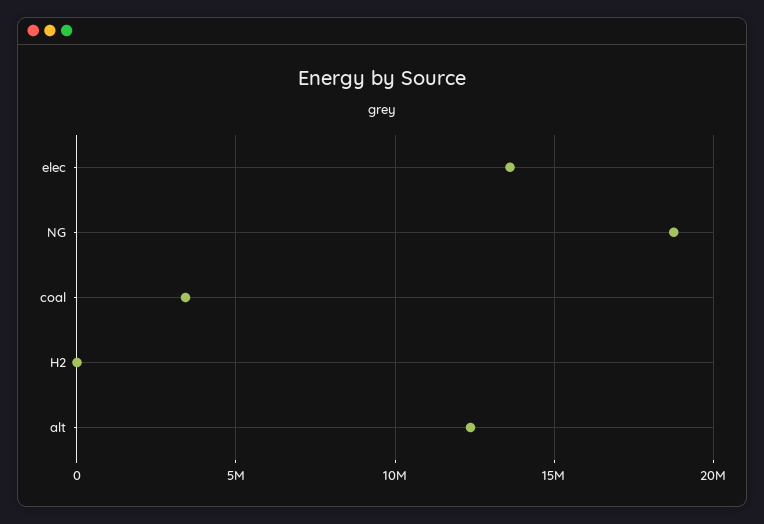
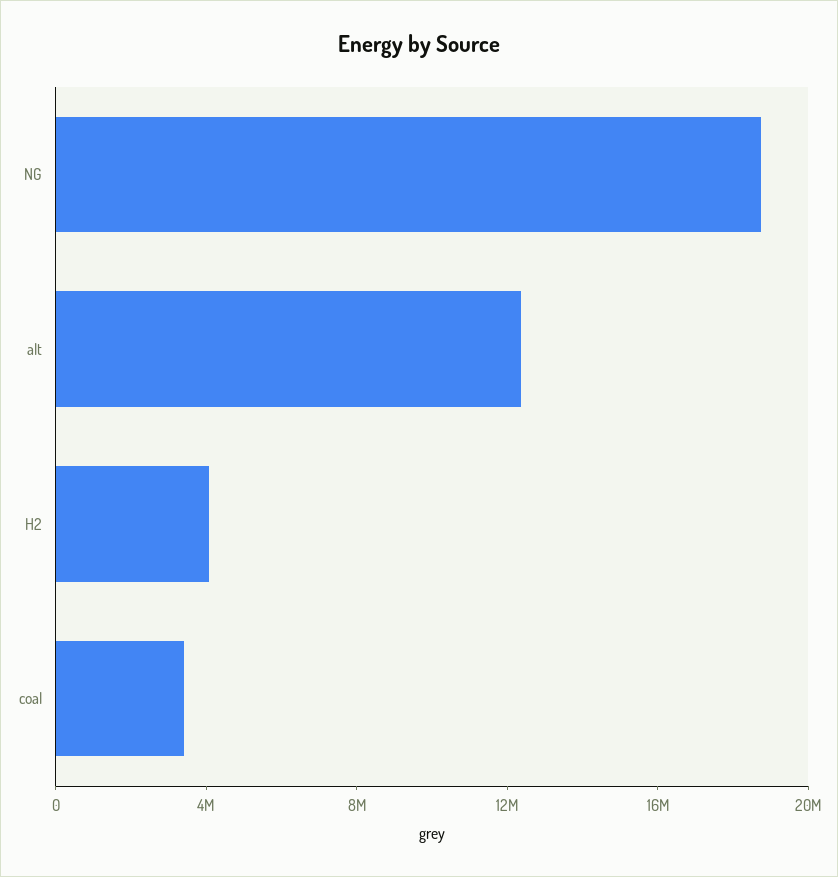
elec: 13500000 -> none
H2: 0 -> 4000000

